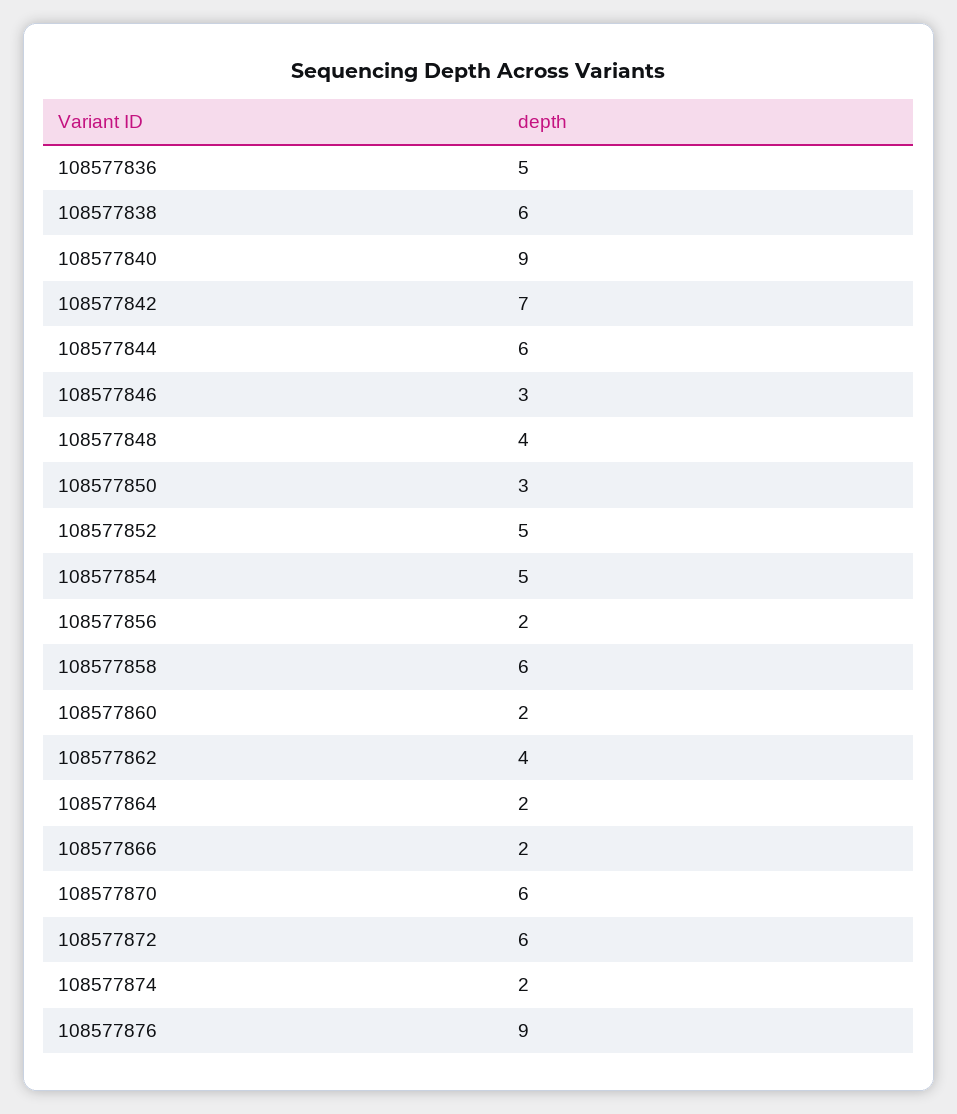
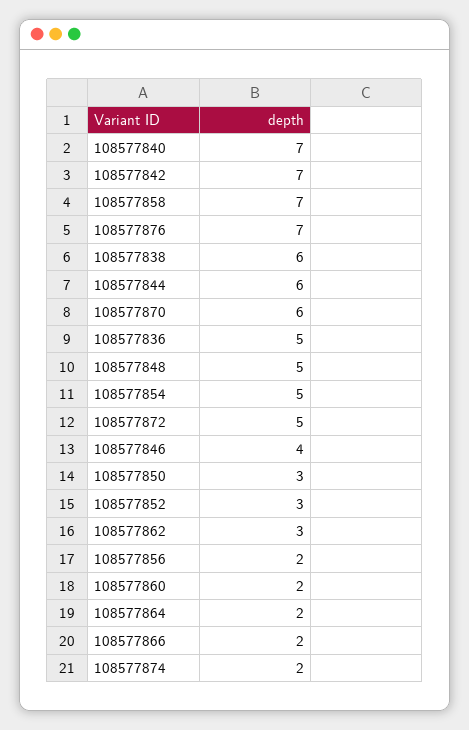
108577840: 9 -> 7
108577846: 3 -> 4
108577848: 4 -> 5
108577852: 5 -> 3
108577858: 6 -> 7
108577862: 4 -> 3
108577872: 6 -> 5
108577876: 9 -> 7

